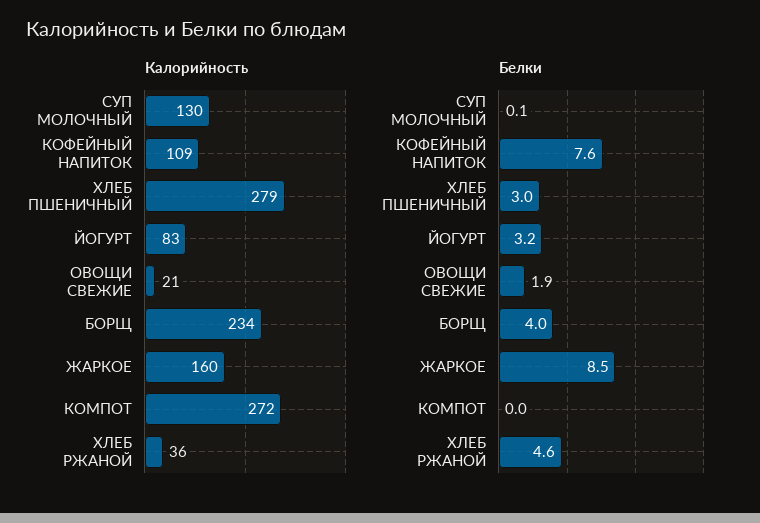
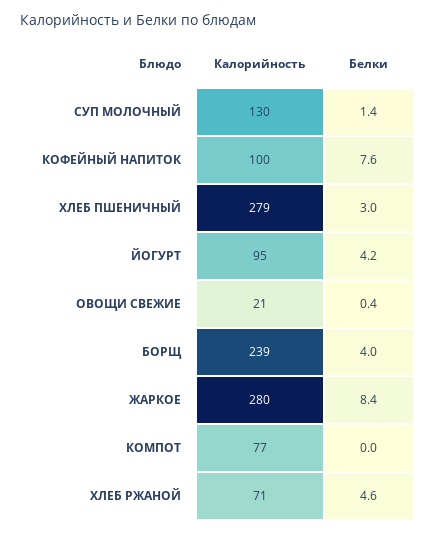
Калорийность, КОФЕЙНЫЙ НАПИТОК: 109 -> 100
Калорийность, ЙОГУРТ: 83 -> 95
Калорийность, БОРЩ: 234 -> 239
Калорийность, ЖАРКОЕ: 160 -> 280
Калорийность, КОМПОТ: 272 -> 77
Калорийность, ХЛЕБ РЖАНОЙ: 36 -> 71
Белки, СУП МОЛОЧНЫЙ: 0.1 -> 1.4
Белки, ЙОГУРТ: 3.2 -> 4.2
Белки, ОВОЩИ СВЕЖИЕ: 1.9 -> 0.4
Белки, ЖАРКОЕ: 8.5 -> 8.4

